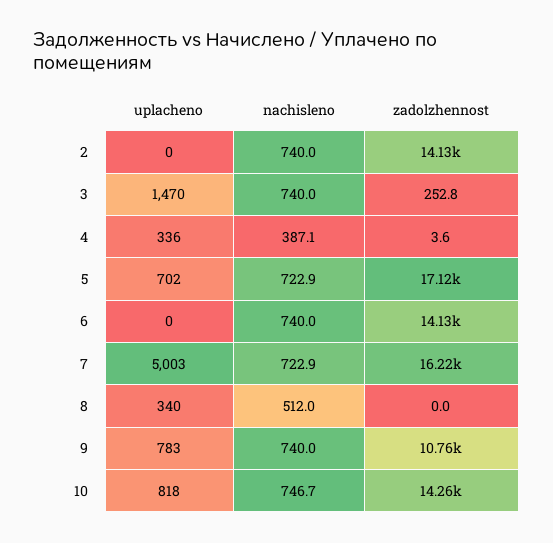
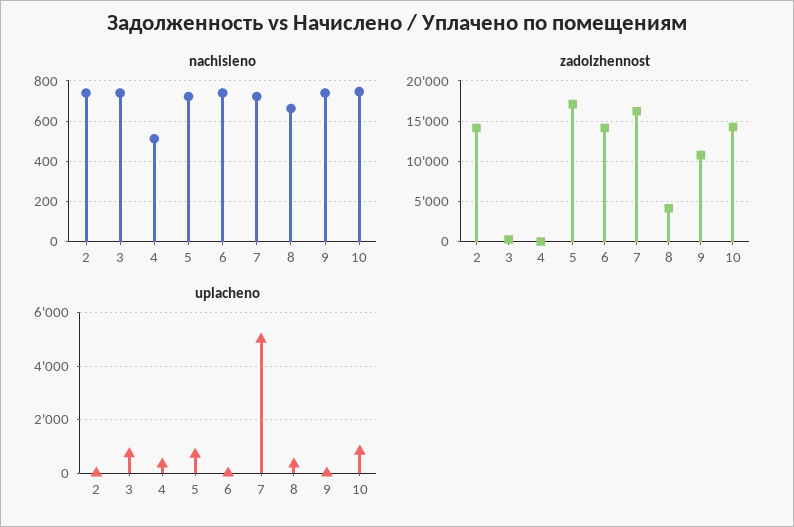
uplacheno, 3: 1470 -> 750
nachisleno, 4: 387.1 -> 500
nachisleno, 8: 512 -> 650
zadolzhennost, 8: 0 -> 4000
uplacheno, 9: 783 -> 0

